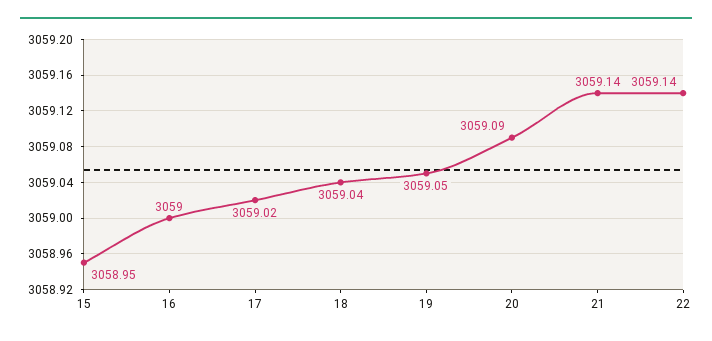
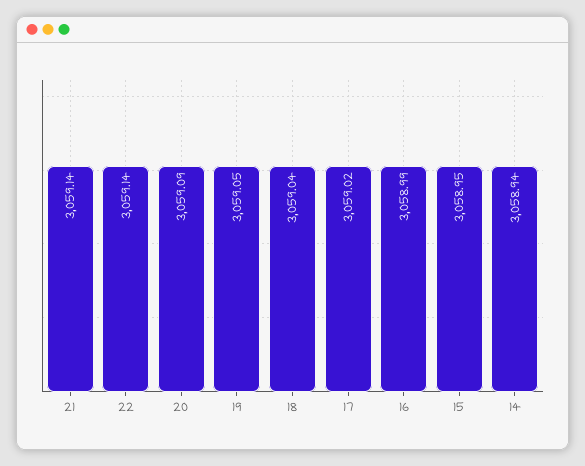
16: 3059 -> 3058.99
14: none -> 3058.94

